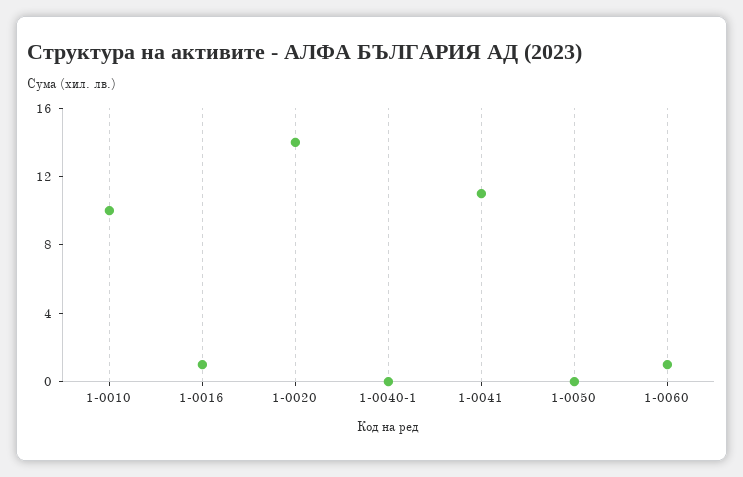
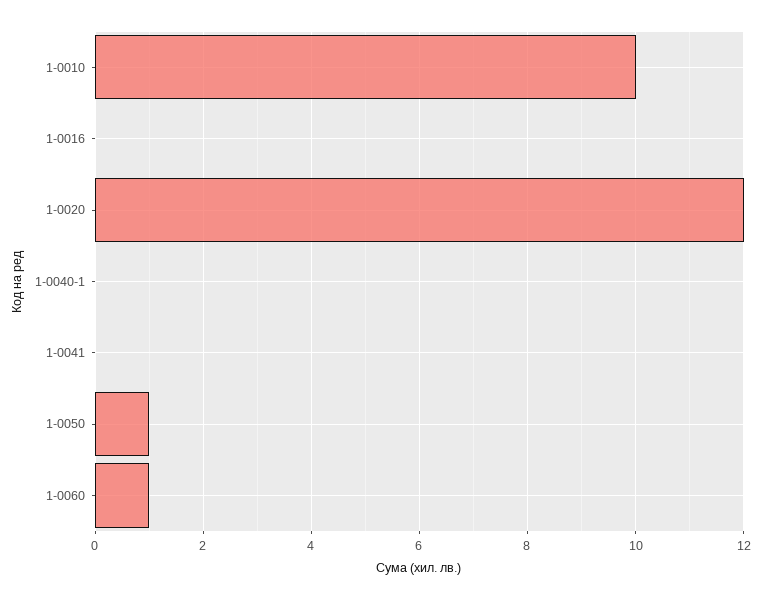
1-0016: 1 -> 0
1-0020: 14 -> 12
1-0041: 11 -> 0
1-0050: 0 -> 1

